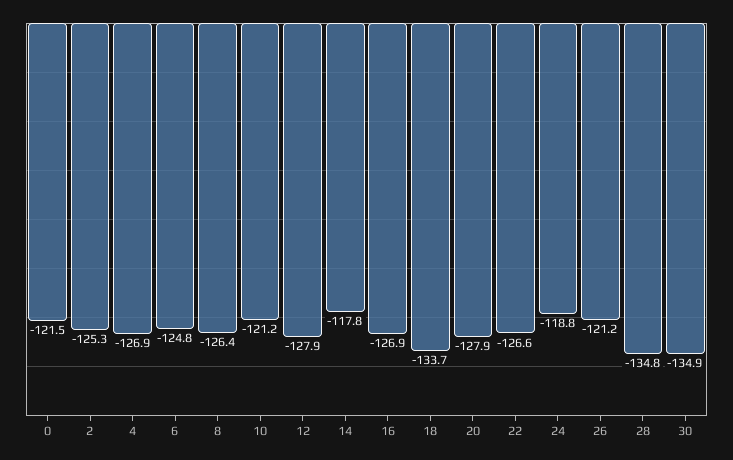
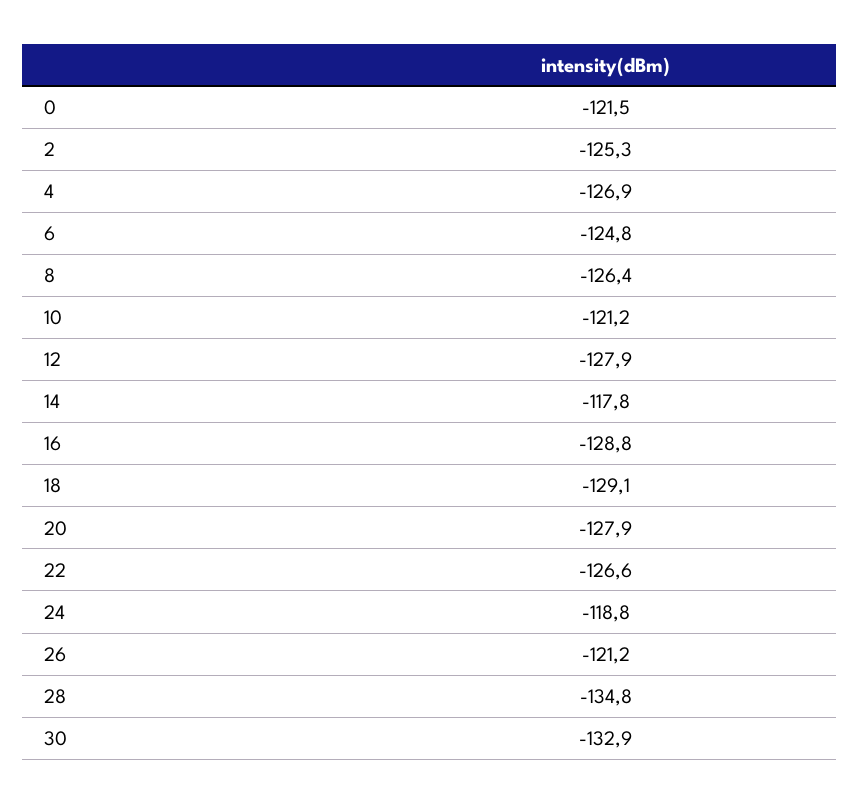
16: -126.9 -> -128.8
18: -133.7 -> -129.1
30: -134.9 -> -132.9

